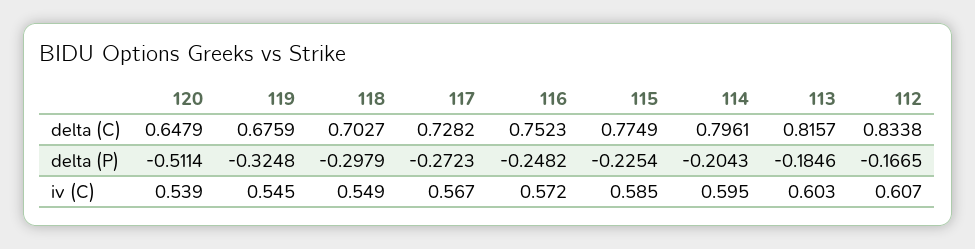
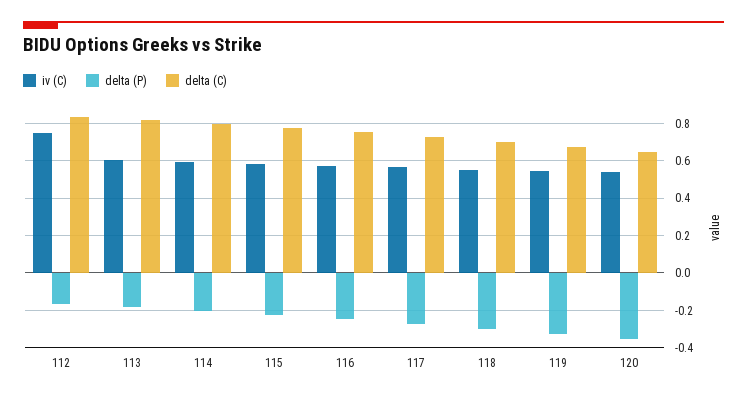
delta (P), 120: -0.5114 -> -0.35
iv (C), 112: 0.607 -> 0.75

